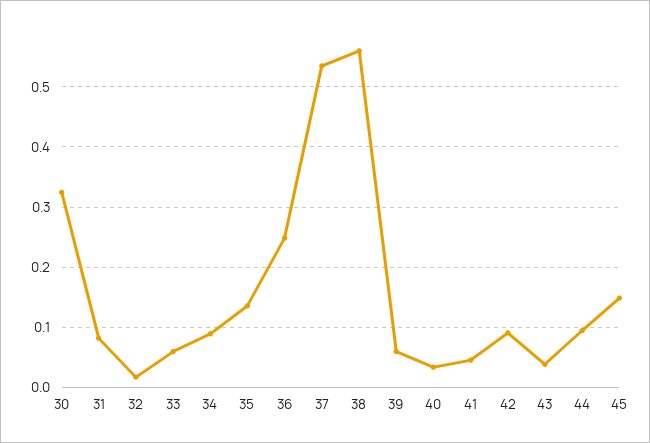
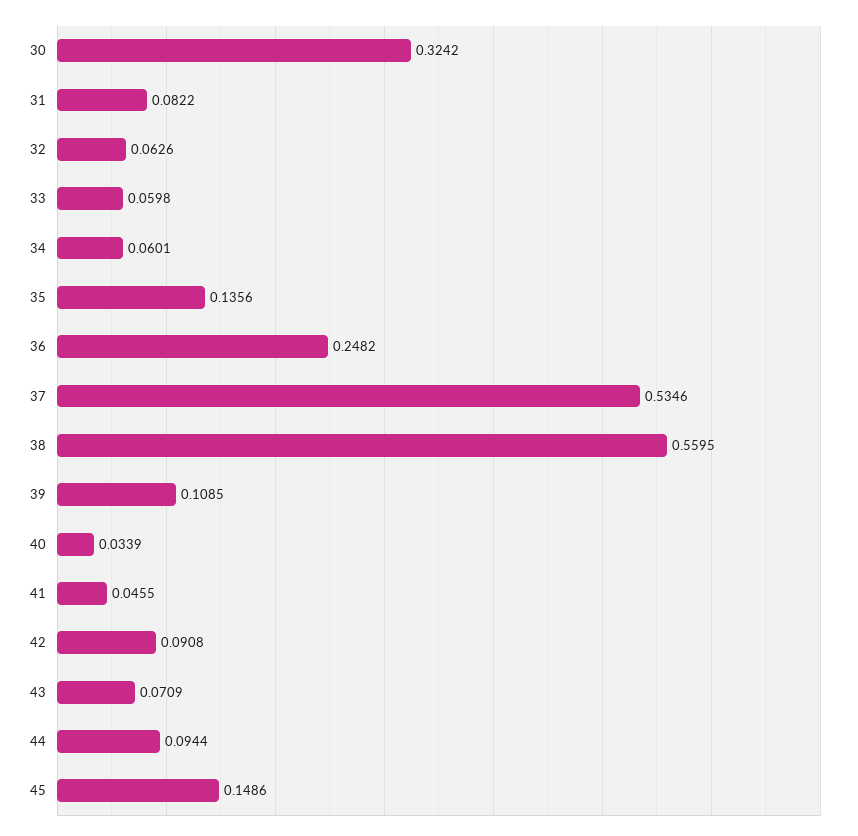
32: 0.02 -> 0.0626
34: 0.09 -> 0.0601
39: 0.06 -> 0.1085
43: 0.04 -> 0.0709

